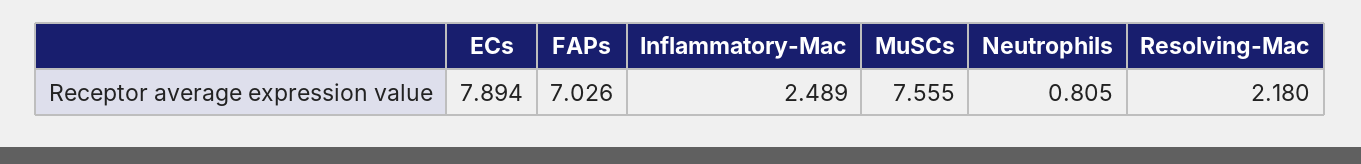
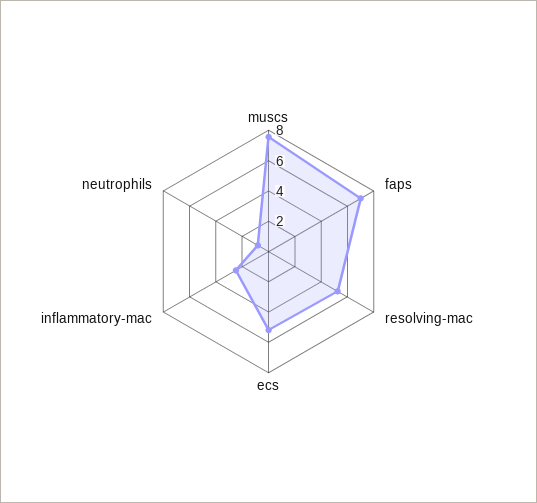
ECs: 7.894 -> 5
Resolving-Mac: 2.18 -> 5

